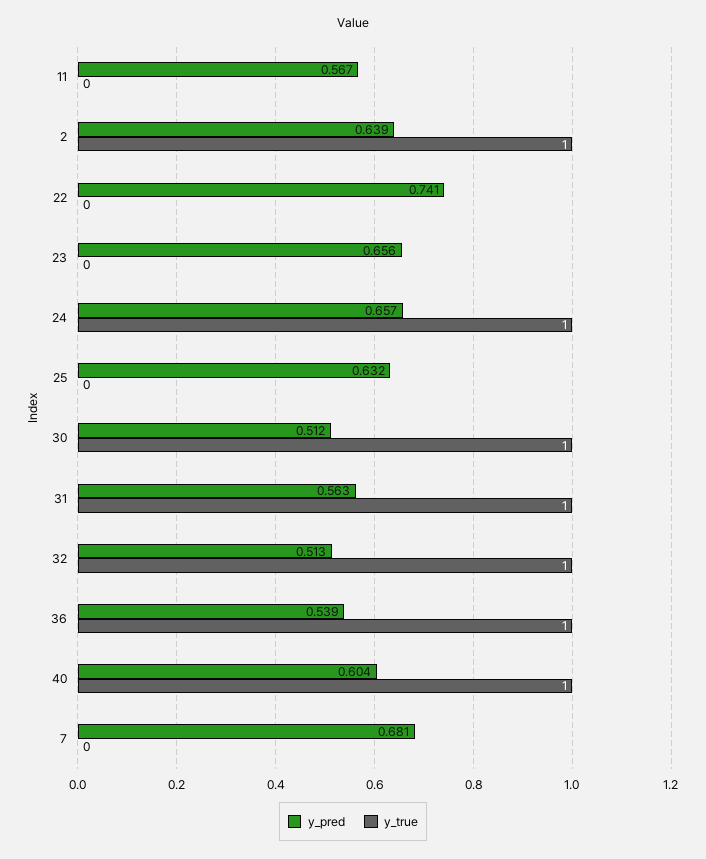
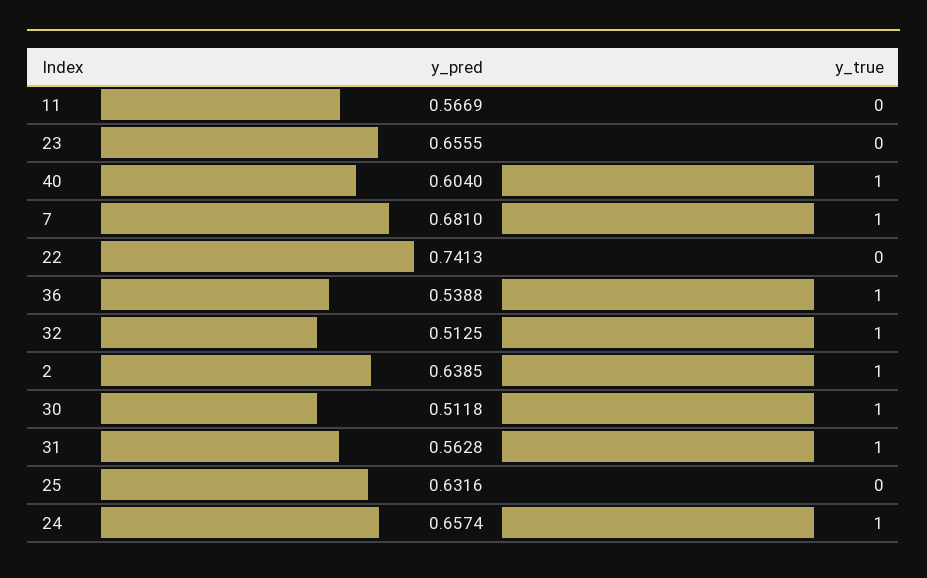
y_true, 7: 0 -> 1

